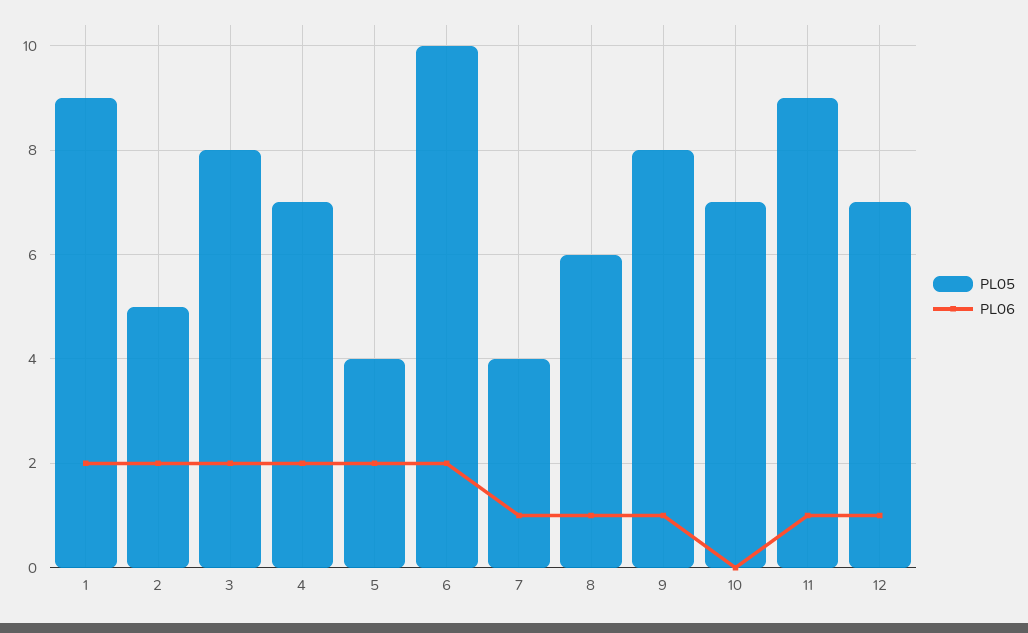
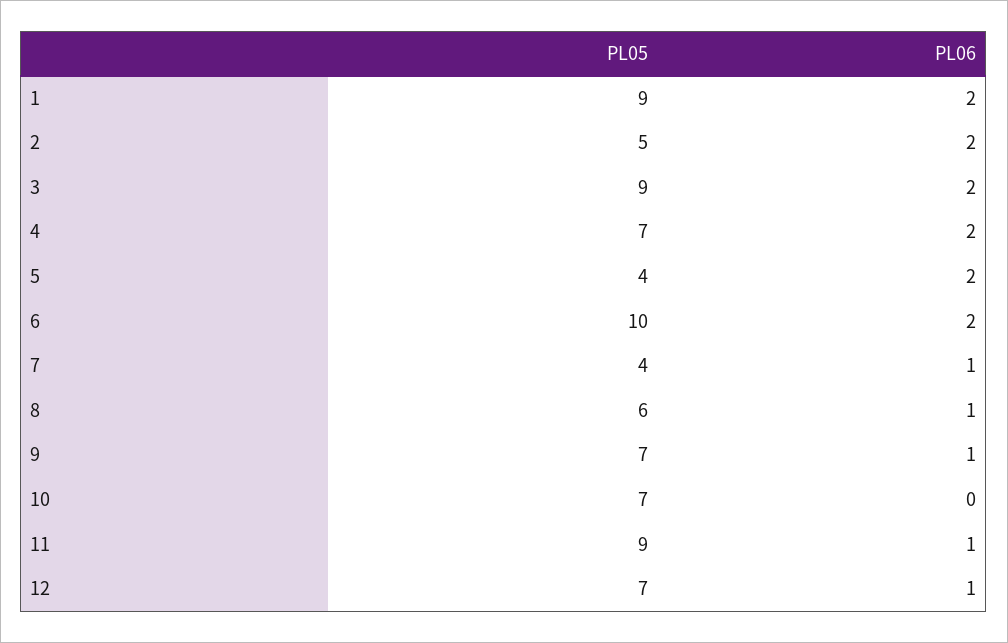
PL05, 3: 8 -> 9
PL05, 9: 8 -> 7

